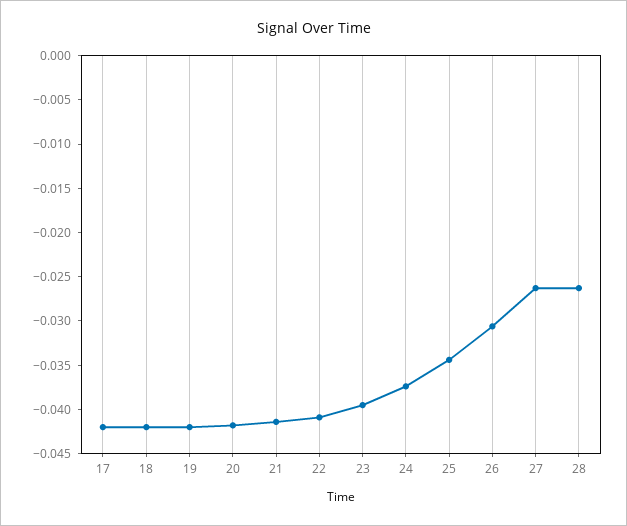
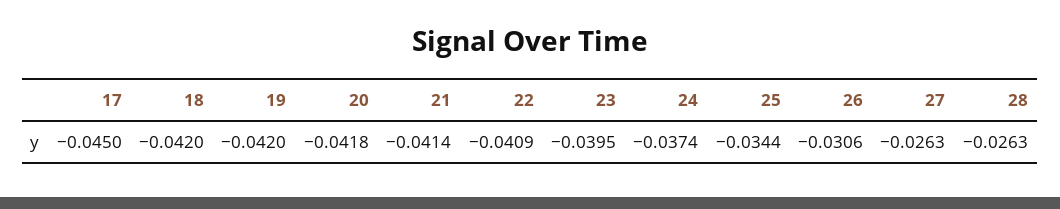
17: -0.042 -> -0.045

